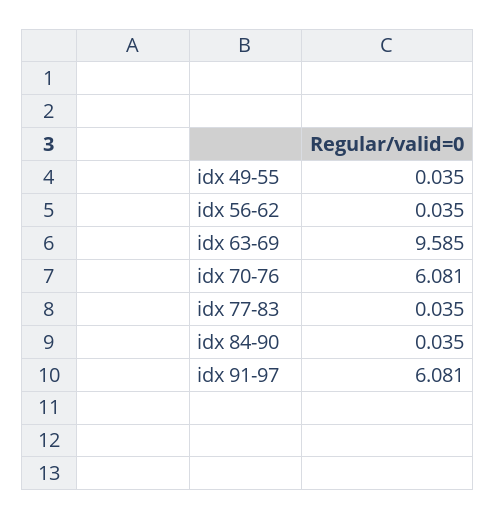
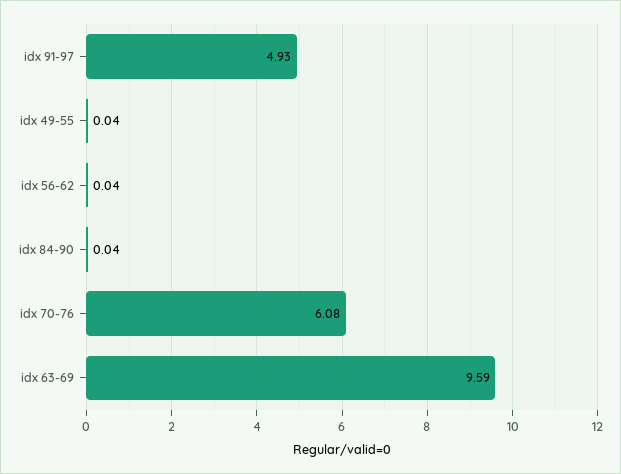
idx 77-83: 0.035 -> none
idx 91-97: 6.081 -> 4.93

